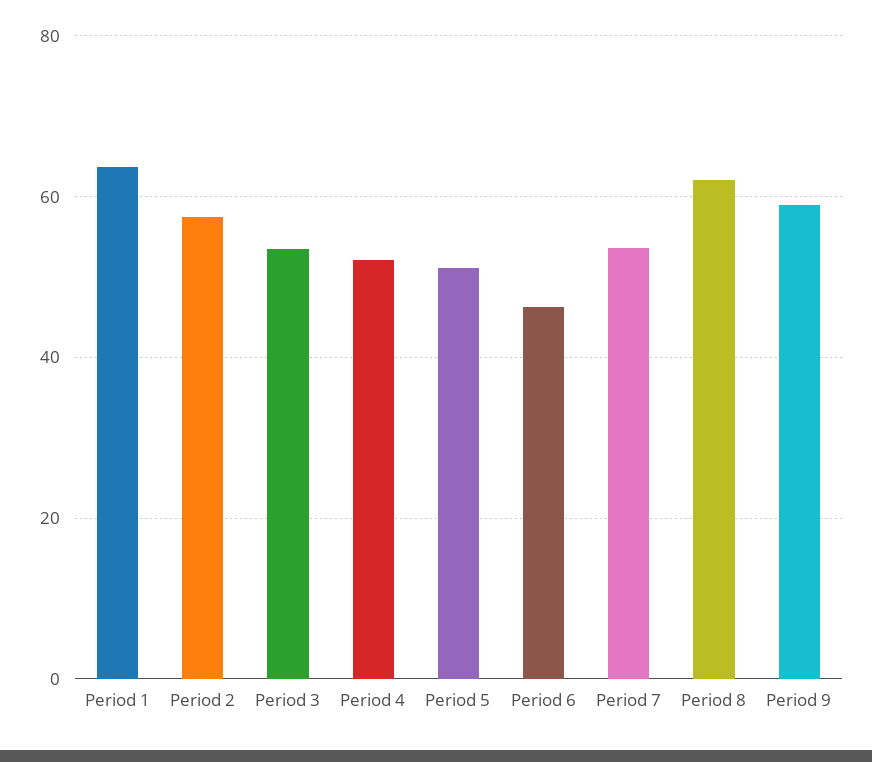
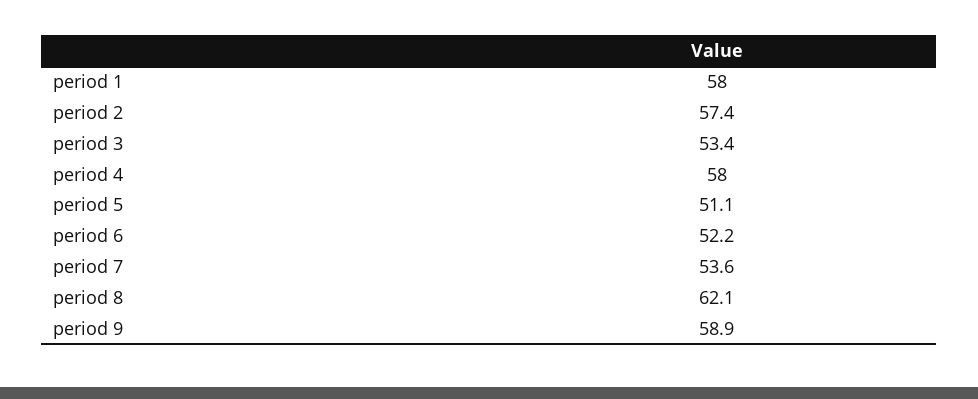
Period 1: 64 -> 58
Period 4: 52 -> 58
Period 6: 46 -> 52.2

